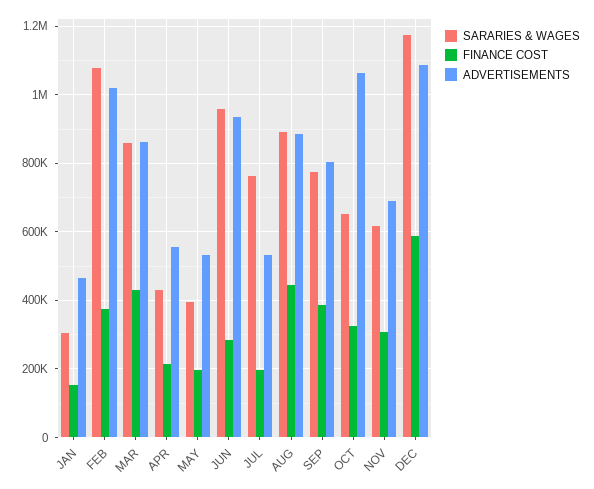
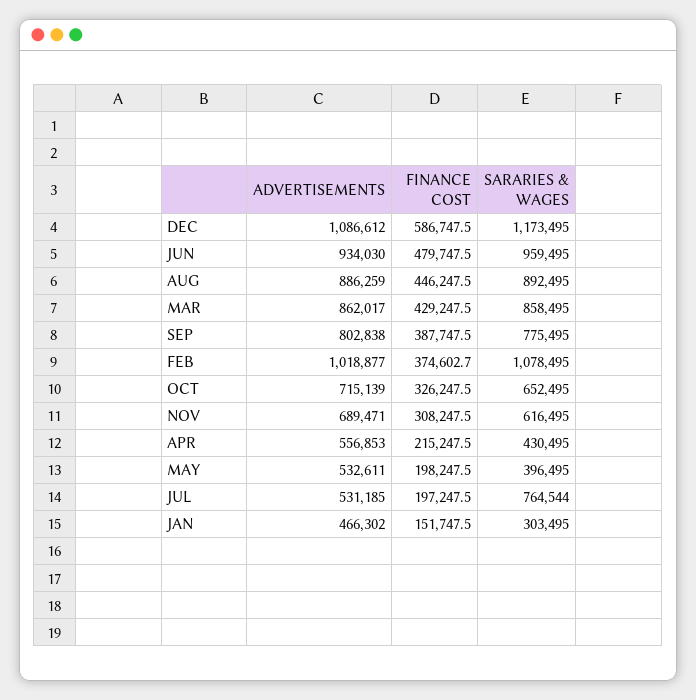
FINANCE COST, JUN: 280000 -> 479747.5
ADVERTISEMENTS, OCT: 1060000 -> 715139

